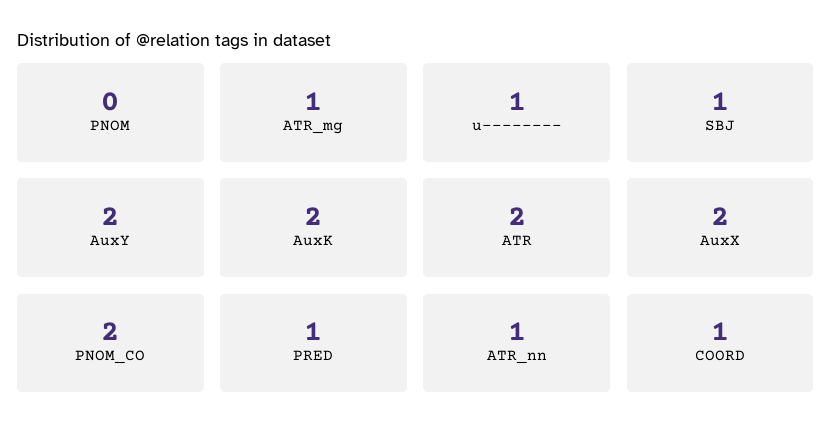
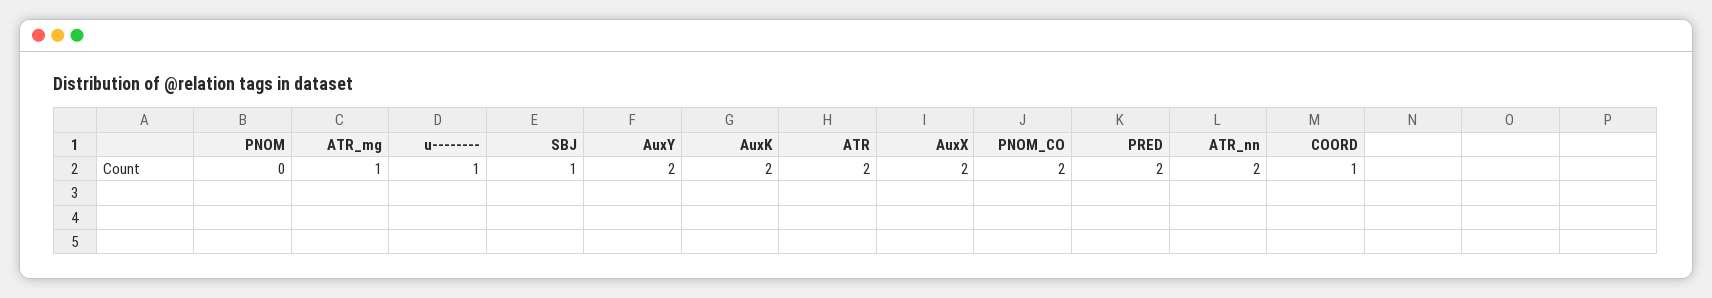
PRED: 1 -> 2
ATR_nn: 1 -> 2

